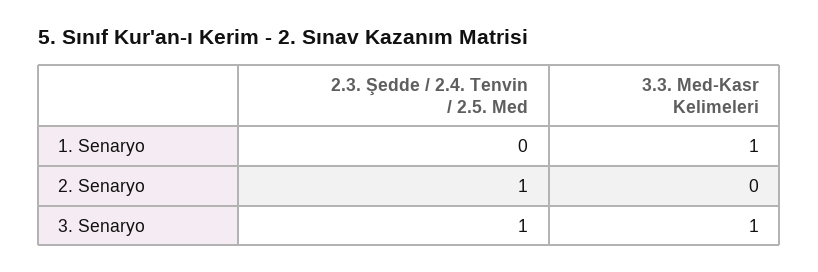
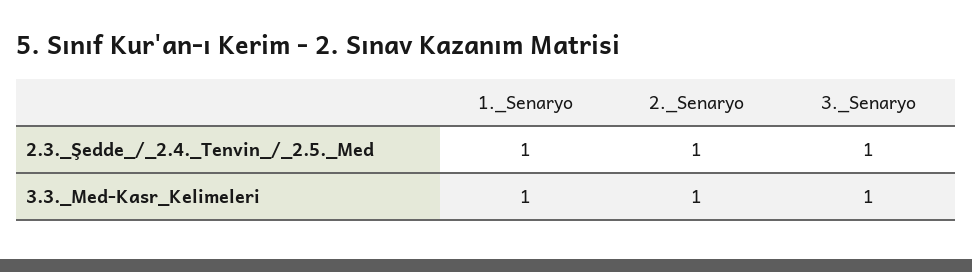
2.3. Şedde / 2.4. Tenvin / 2.5. Med, 1. Senaryo: 0 -> 1
3.3. Med-Kasr Kelimeleri, 2. Senaryo: 0 -> 1

